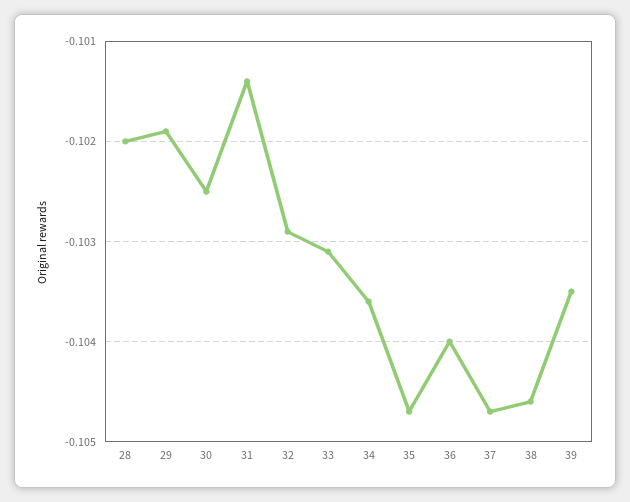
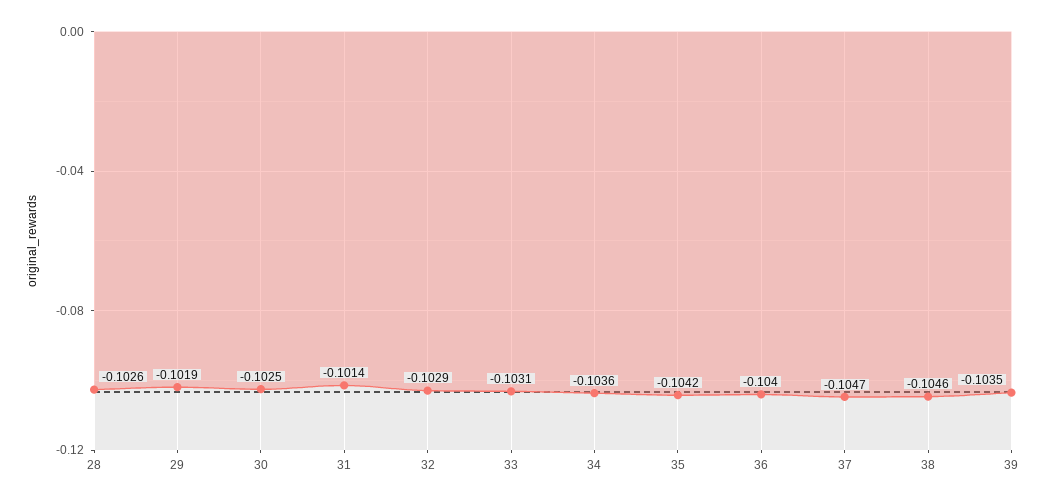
28: -0.102 -> -0.1026
35: -0.1047 -> -0.1042

